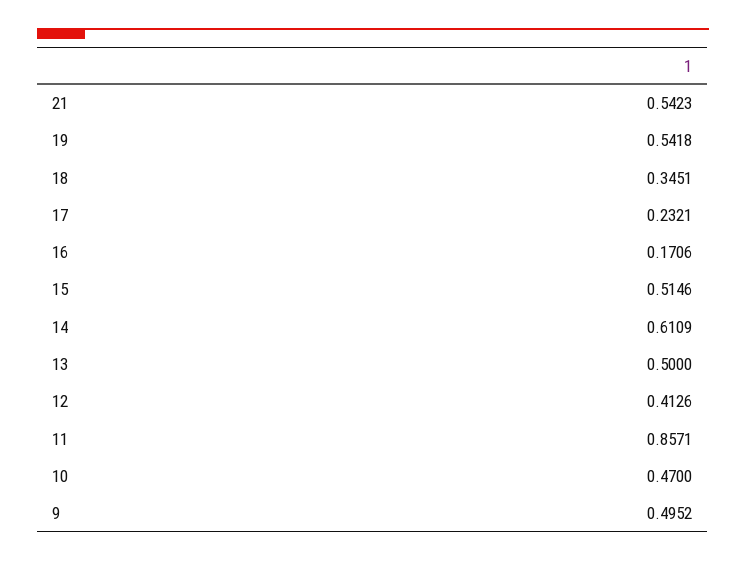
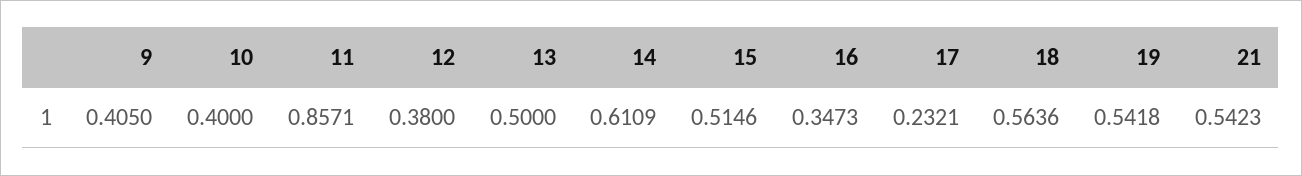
18: 0.3451 -> 0.5636
16: 0.1706 -> 0.3473
12: 0.4126 -> 0.38
10: 0.47 -> 0.4
9: 0.4952 -> 0.405

